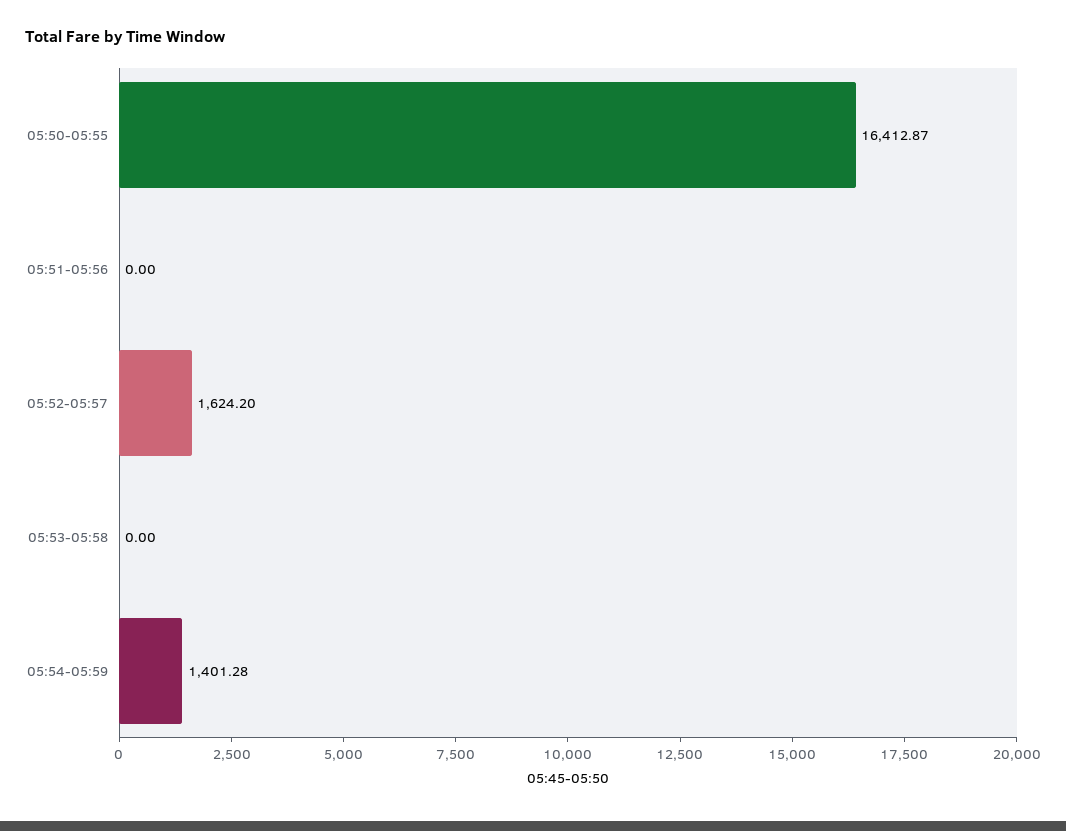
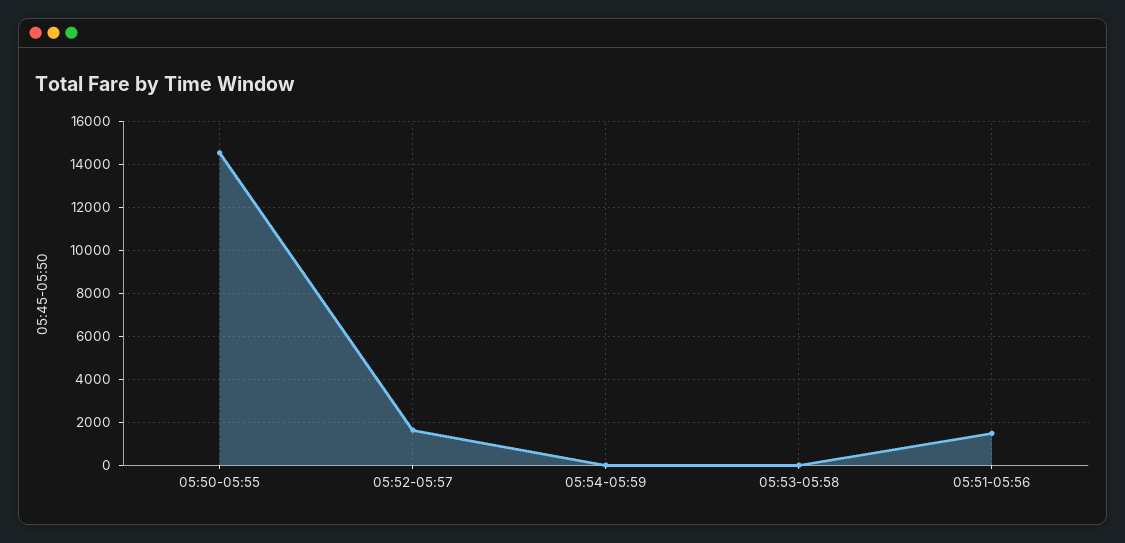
05:50-05:55: 16412.87 -> 14500
05:51-05:56: 0 -> 1500
05:54-05:59: 1401.28 -> 0

